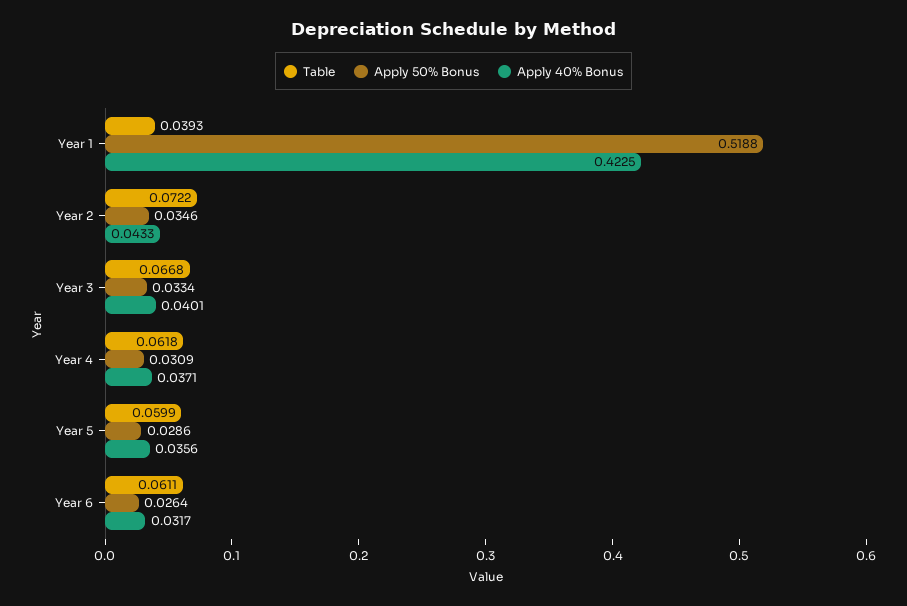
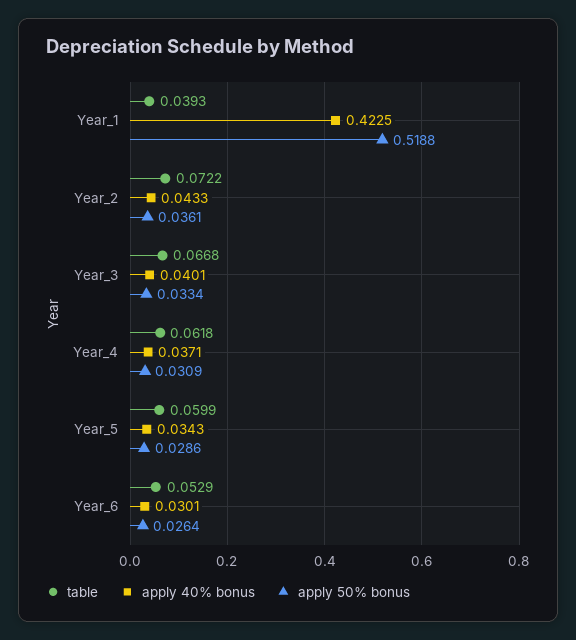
Apply 50% Bonus, Year 2: 0.0346 -> 0.0361
Apply 40% Bonus, Year 5: 0.0356 -> 0.0343
Table, Year 6: 0.0611 -> 0.0529
Apply 40% Bonus, Year 6: 0.0317 -> 0.0301

